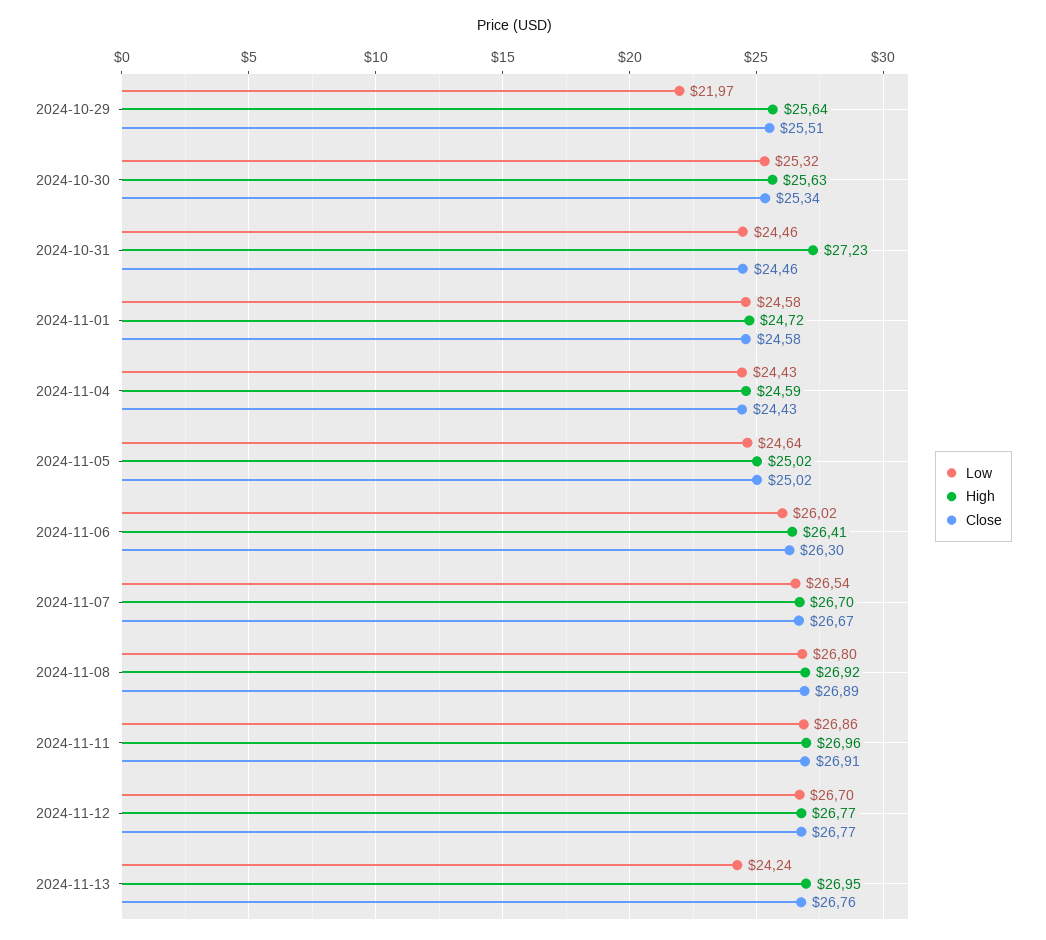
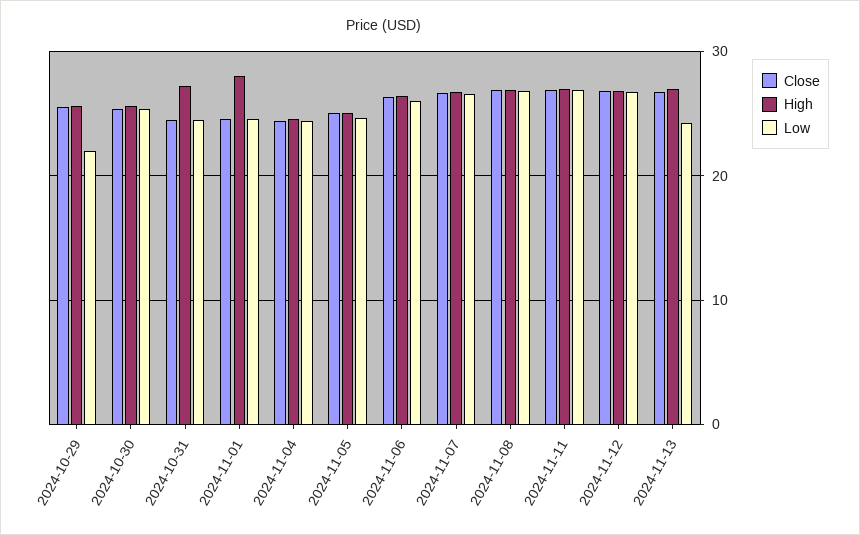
High, 2024-11-01: 24.72 -> 28

